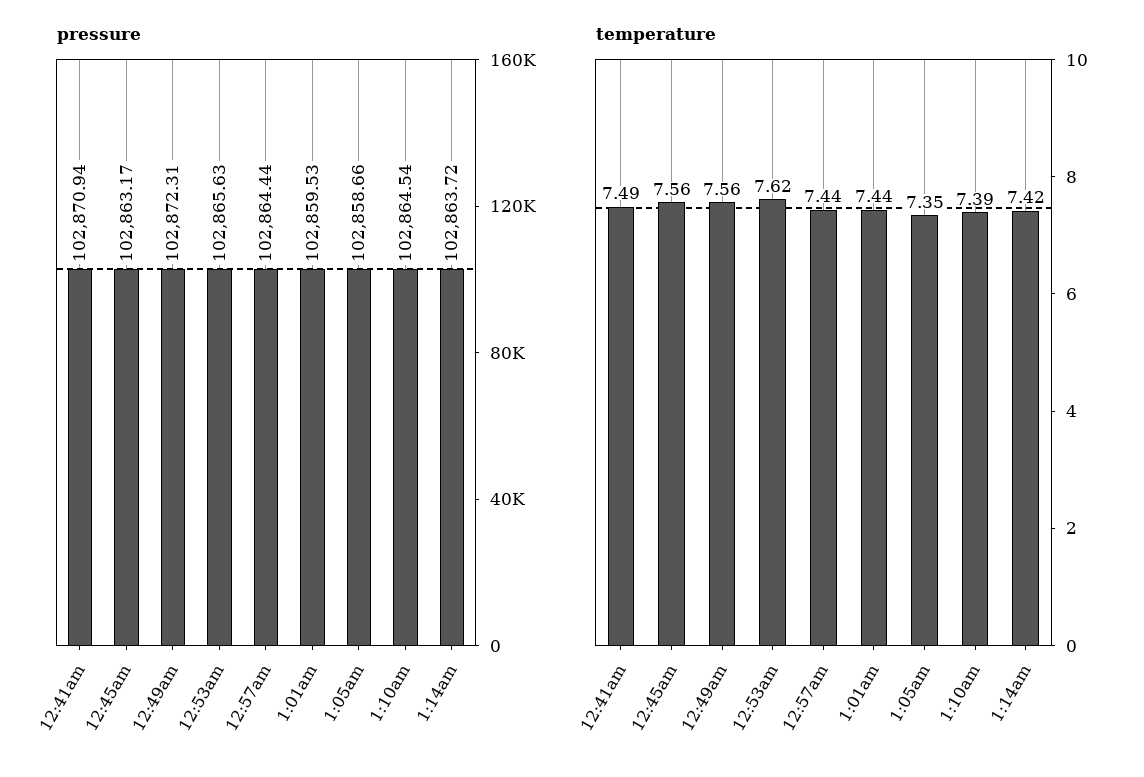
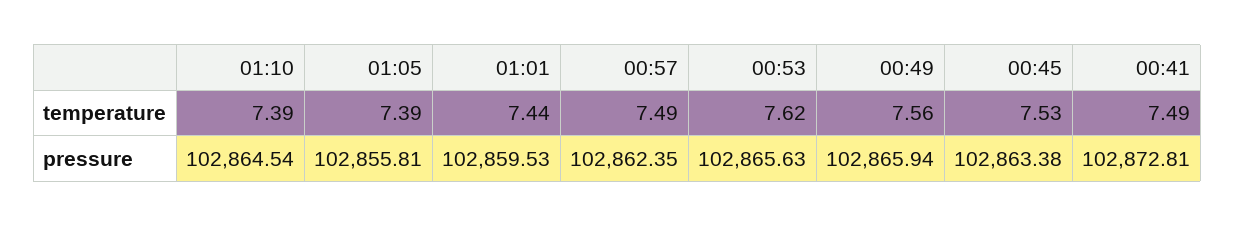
pressure, 12:41am: 102870.94 -> 102872.81
pressure, 12:45am: 102863.17 -> 102863.38
pressure, 12:49am: 102872.31 -> 102865.94
pressure, 12:57am: 102864.44 -> 102862.35
pressure, 1:05am: 102858.66 -> 102855.81
pressure, 1:14am: 102863.72 -> none
temperature, 12:45am: 7.56 -> 7.53
temperature, 12:57am: 7.44 -> 7.49
temperature, 1:05am: 7.35 -> 7.39
temperature, 1:14am: 7.42 -> none

